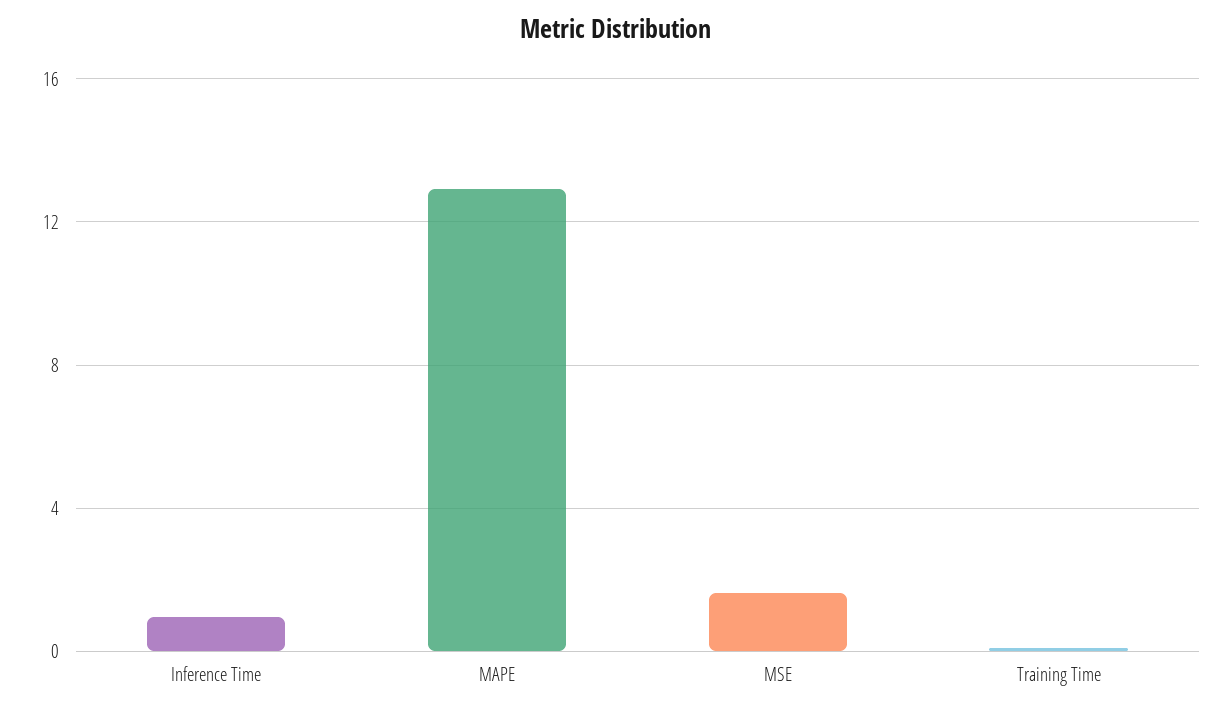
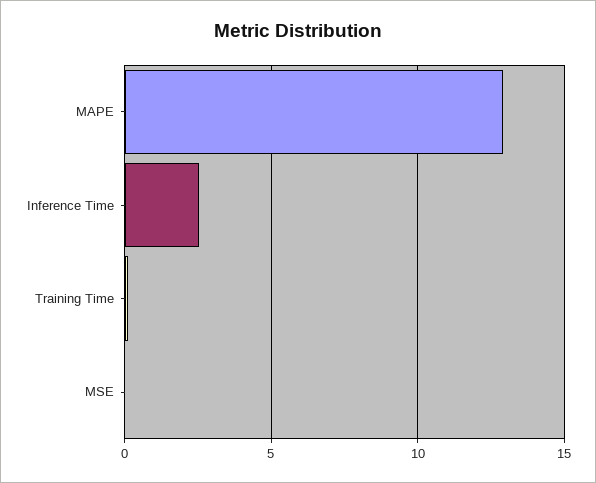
Inference Time: 1 -> 2.5
MSE: 1.5 -> 0

